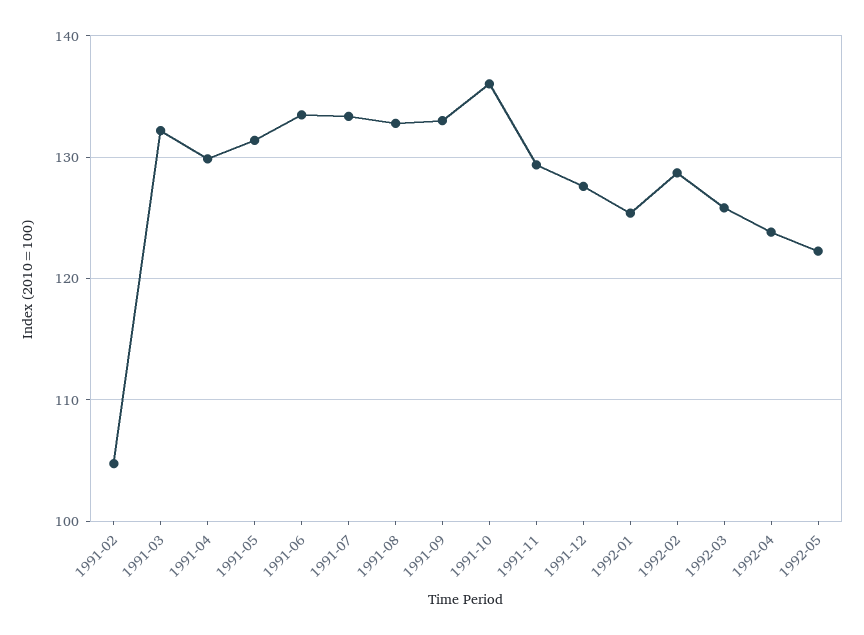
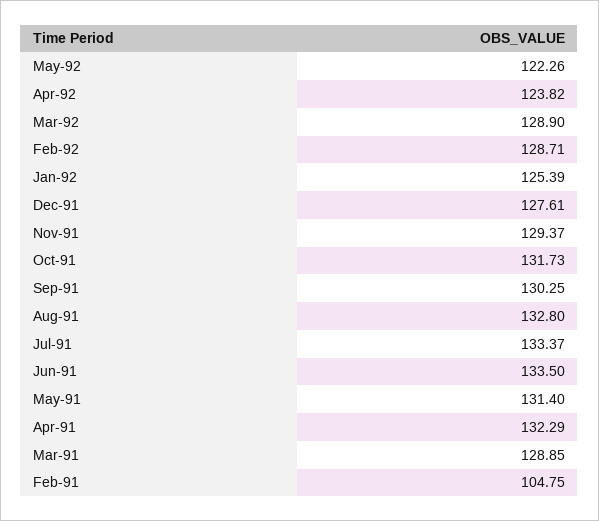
1991-03: 132 -> 128.85
1991-04: 130 -> 132.29
1991-09: 133 -> 130.25
1991-10: 136 -> 131.73
1992-03: 126 -> 128.9

